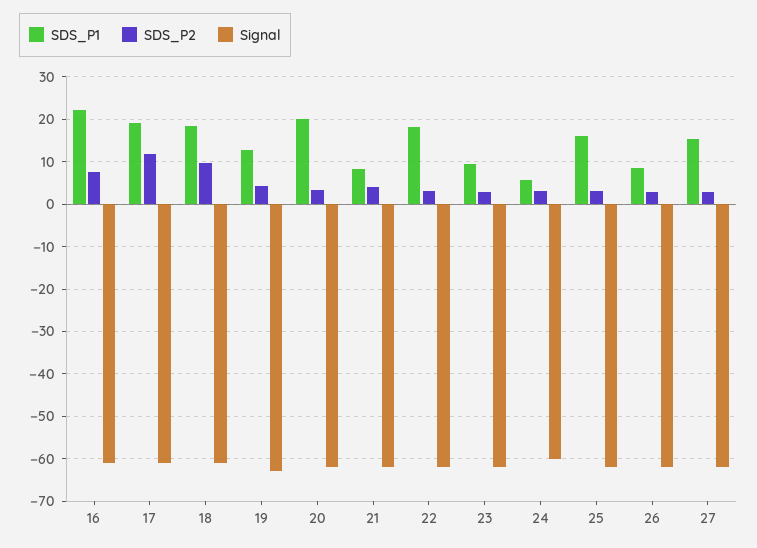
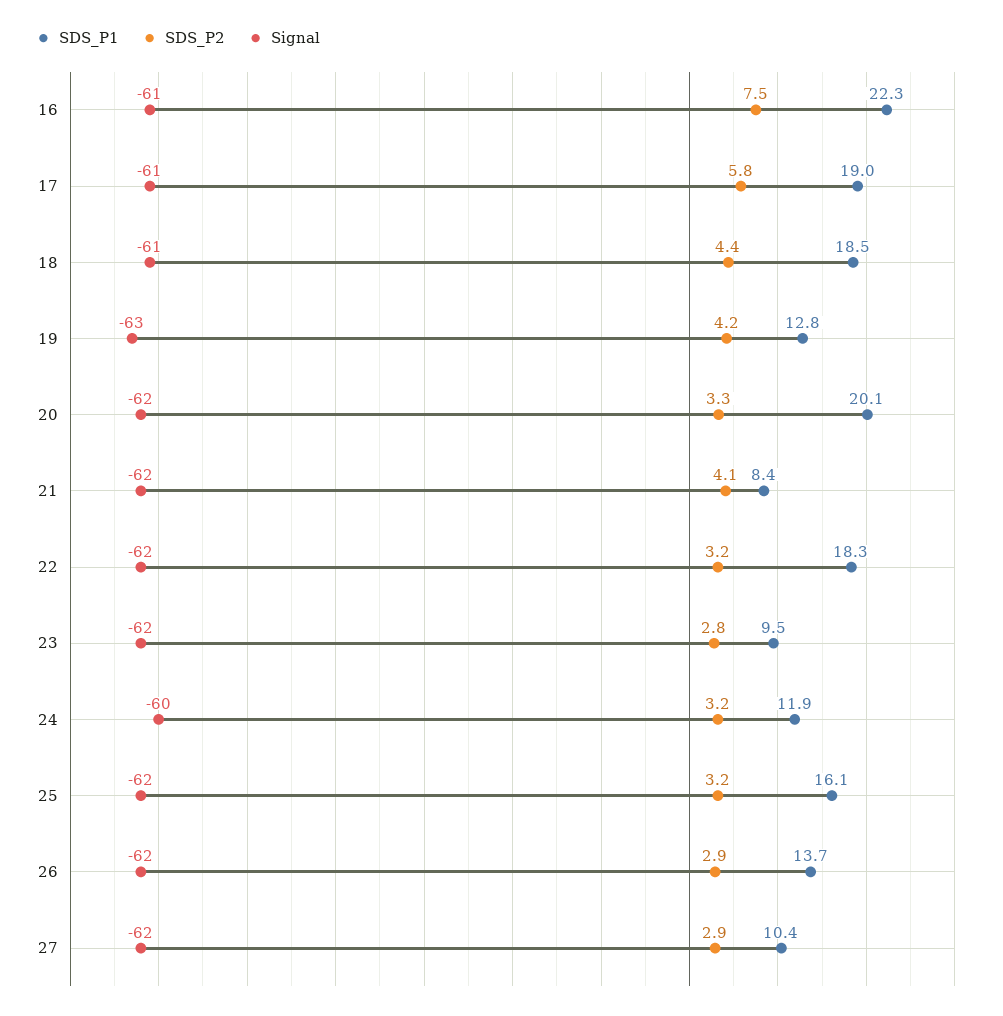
SDS_P2, 17: 12 -> 5.8
SDS_P2, 18: 10 -> 4.4
SDS_P1, 24: 6 -> 11.9
SDS_P1, 26: 8 -> 13.7
SDS_P1, 27: 16 -> 10.4

